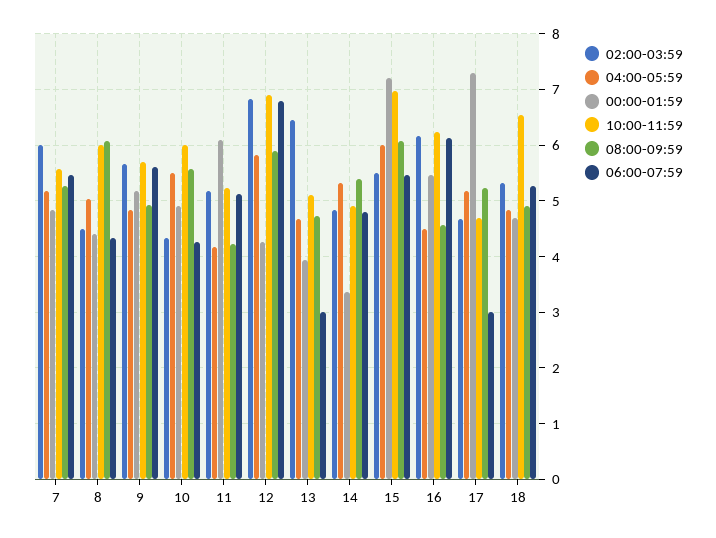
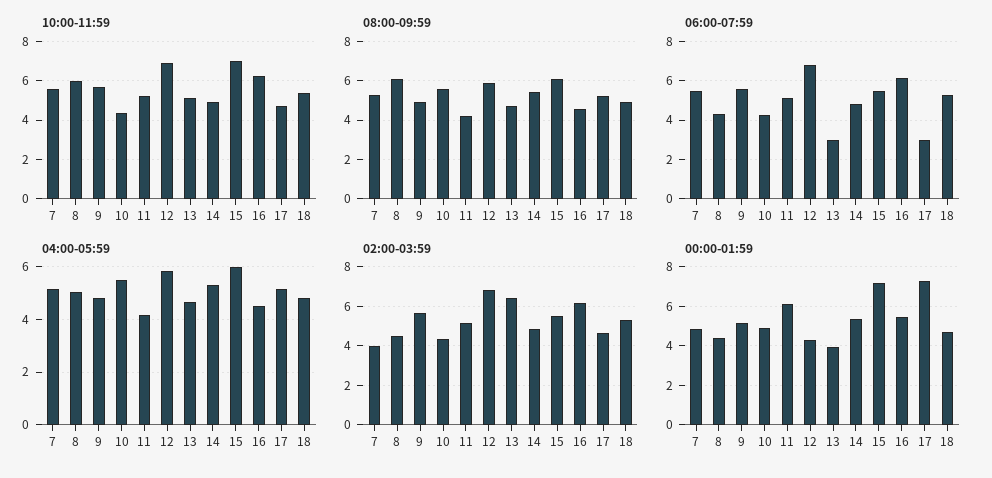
02:00-03:59, 7: 6 -> 4
10:00-11:59, 10: 6 -> 4.5
00:00-01:59, 14: 3.4 -> 5.5
10:00-11:59, 18: 6.6 -> 5.5

